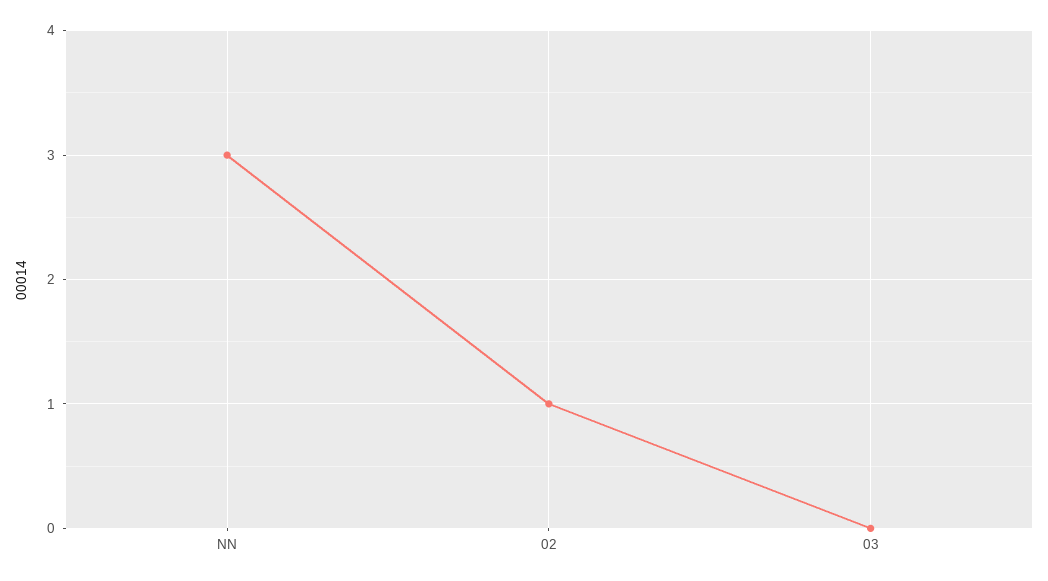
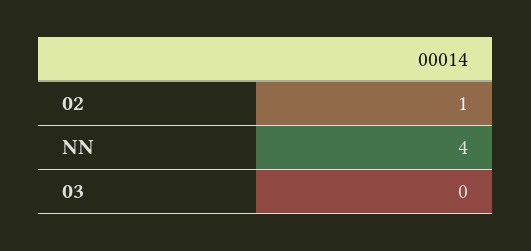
NN: 3 -> 4

